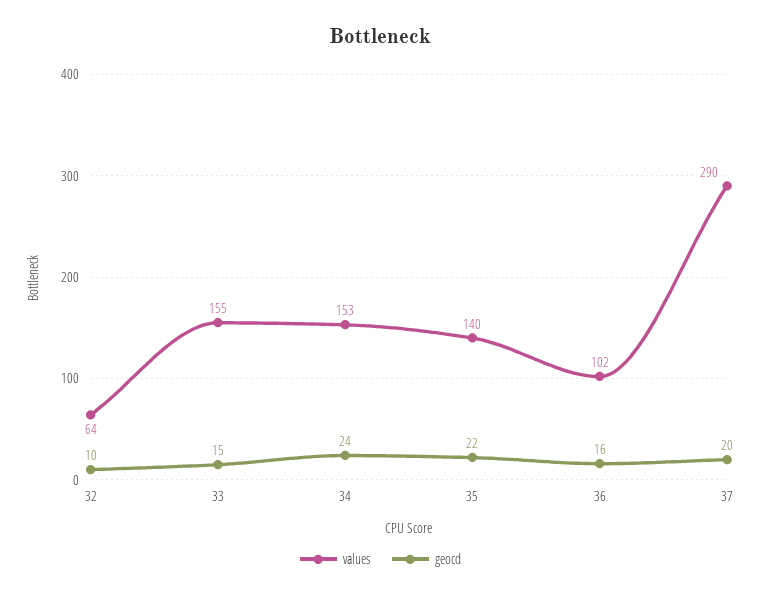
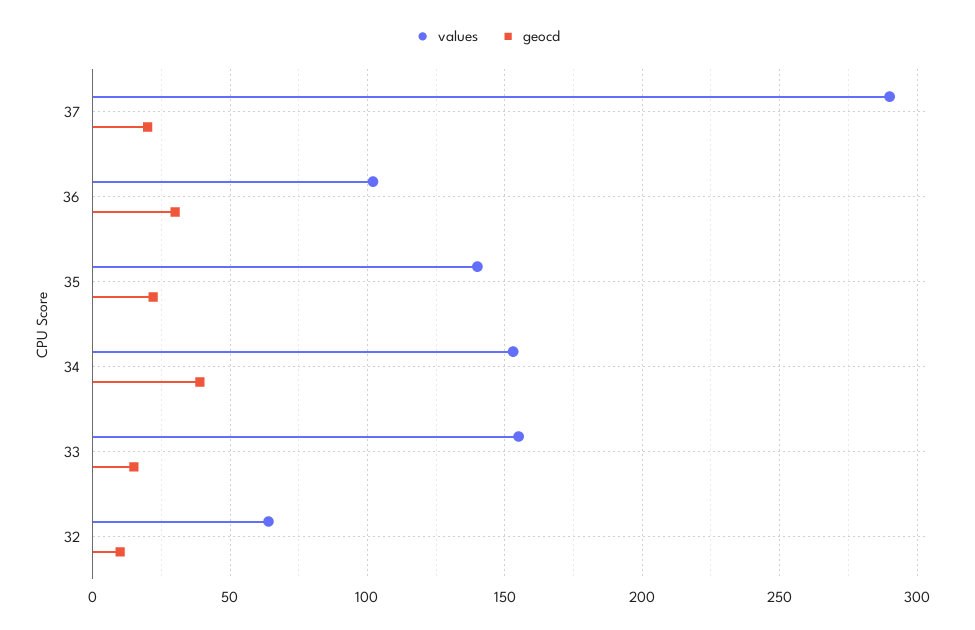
geocd, 34: 24 -> 40
geocd, 36: 16 -> 30

